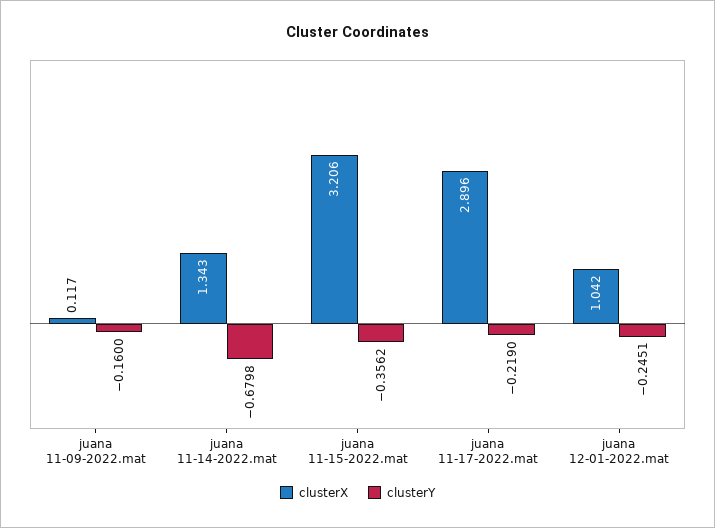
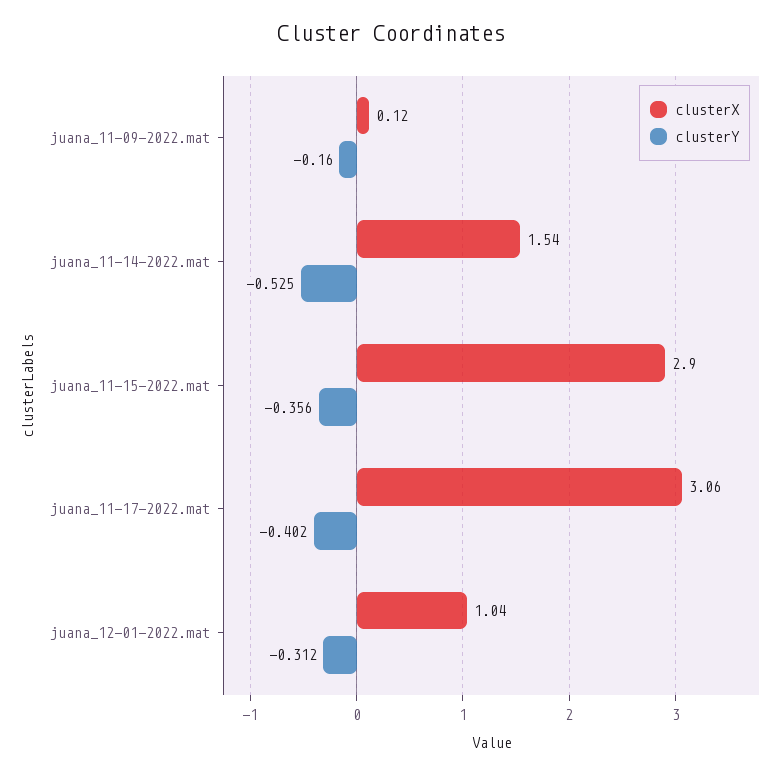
clusterX, juana 11-14-2022.mat: 1.343 -> 1.54
clusterY, juana 11-14-2022.mat: -0.6798 -> -0.525
clusterX, juana 11-15-2022.mat: 3.206 -> 2.9
clusterX, juana 11-17-2022.mat: 2.896 -> 3.06
clusterY, juana 11-17-2022.mat: -0.219 -> -0.402
clusterY, juana 12-01-2022.mat: -0.2451 -> -0.312

